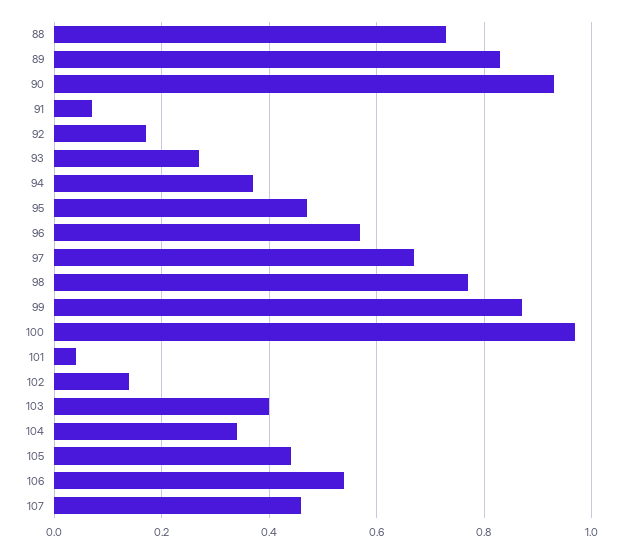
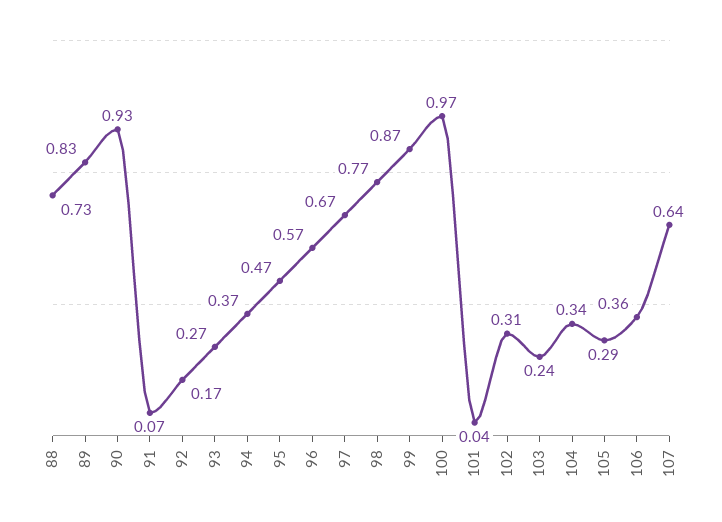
102: 0.15 -> 0.31
103: 0.4 -> 0.24
105: 0.45 -> 0.29
106: 0.55 -> 0.36
107: 0.45 -> 0.64

